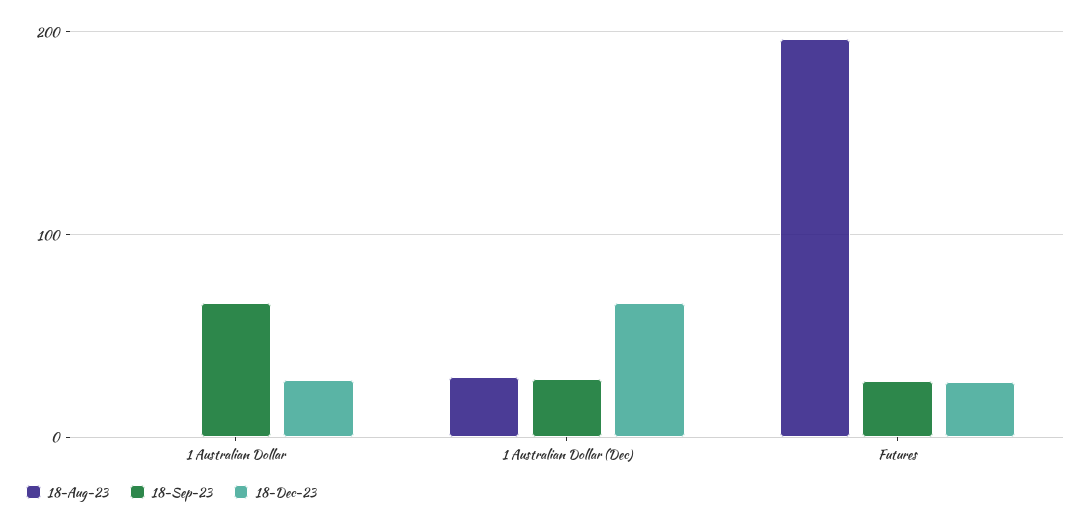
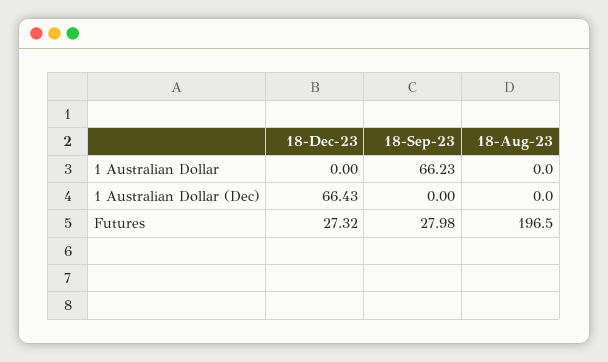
18-Dec-23, 1 Australian Dollar: 30 -> 0
18-Aug-23, 1 Australian Dollar (Dec): 30 -> 0
18-Sep-23, 1 Australian Dollar (Dec): 30 -> 0

